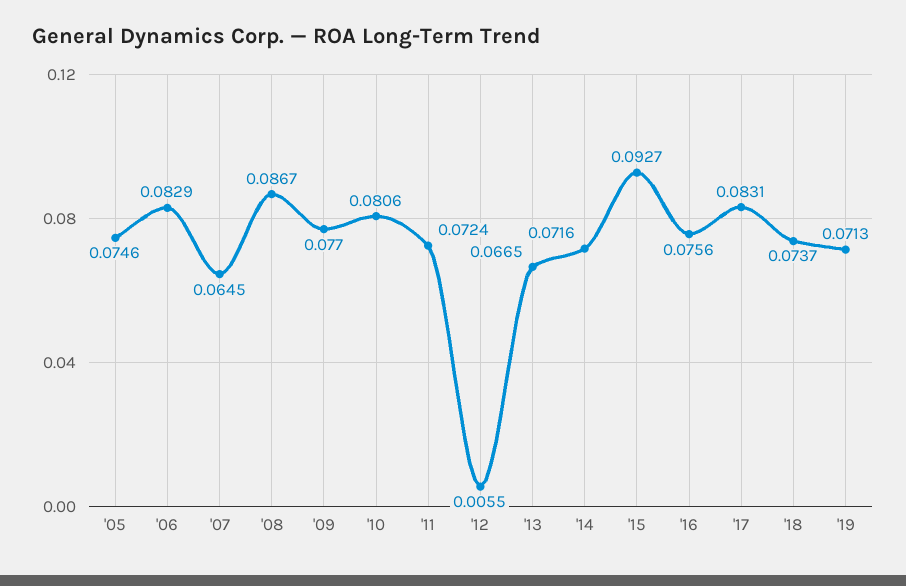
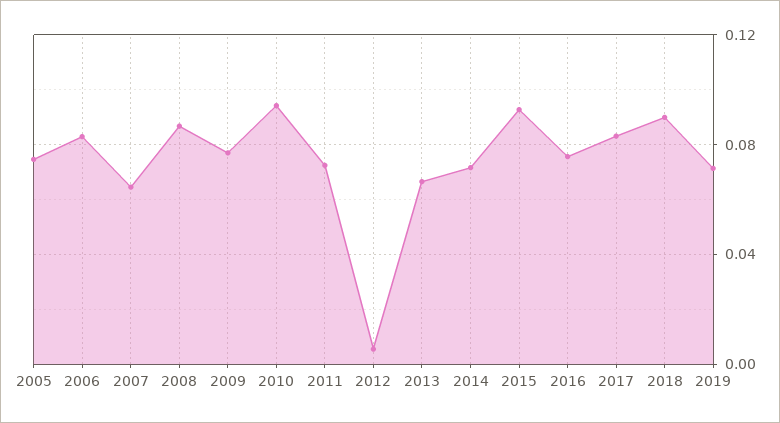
'10: 0.0806 -> 0.095
'18: 0.0737 -> 0.09

